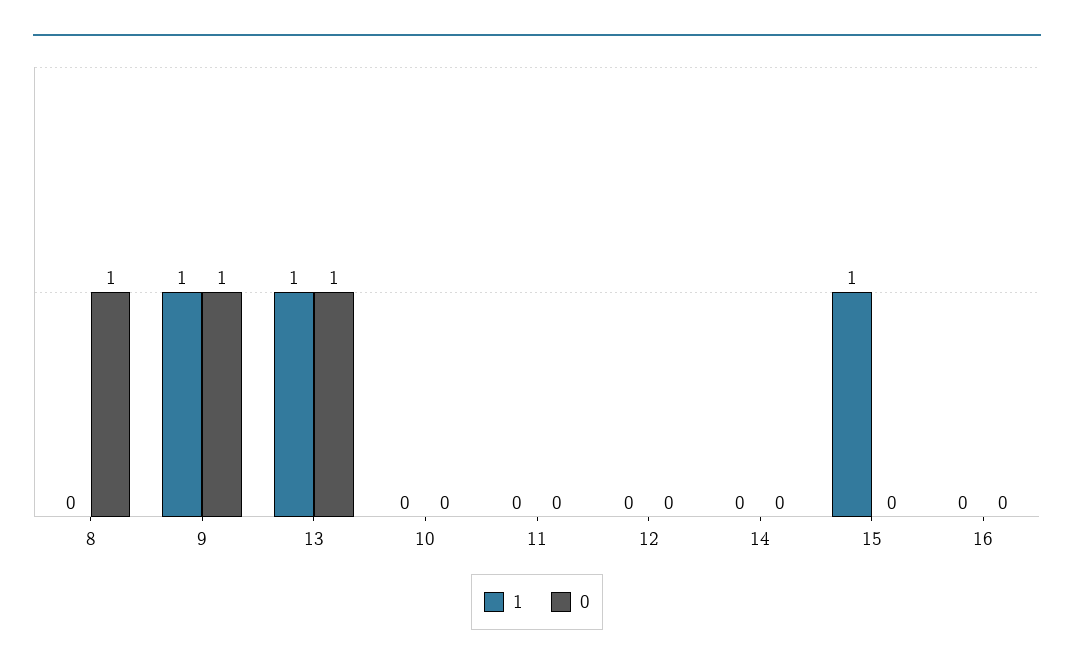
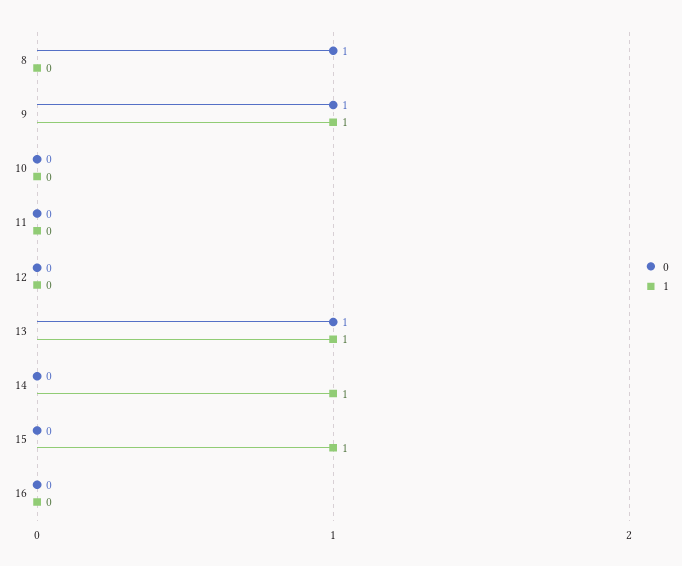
1, 14: 0 -> 1

